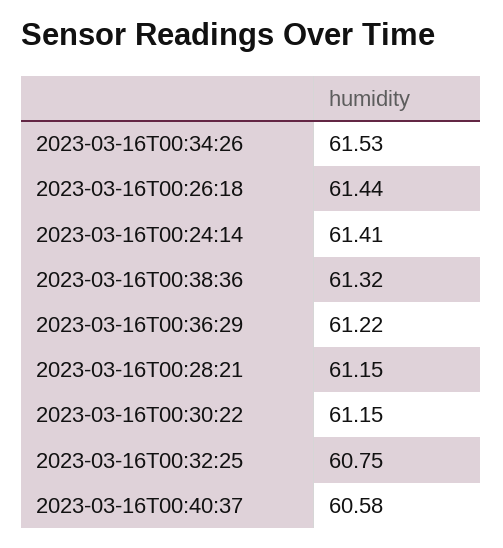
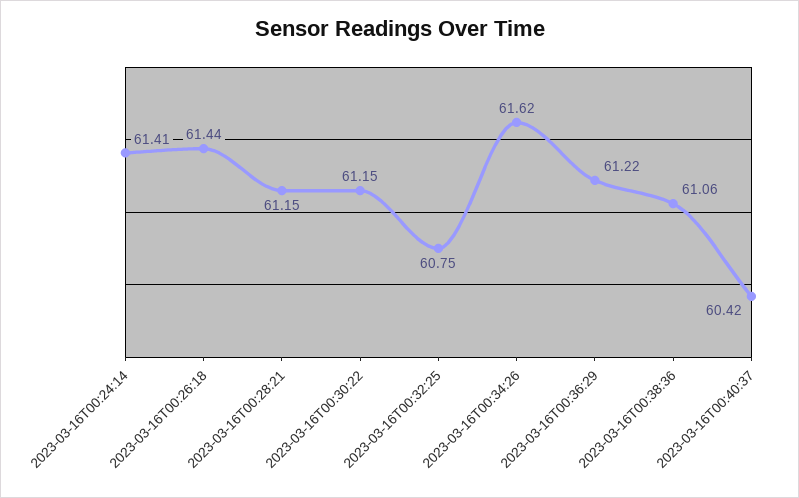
2023-03-16T00:34:26: 61.53 -> 61.62
2023-03-16T00:38:36: 61.32 -> 61.06
2023-03-16T00:40:37: 60.58 -> 60.42

